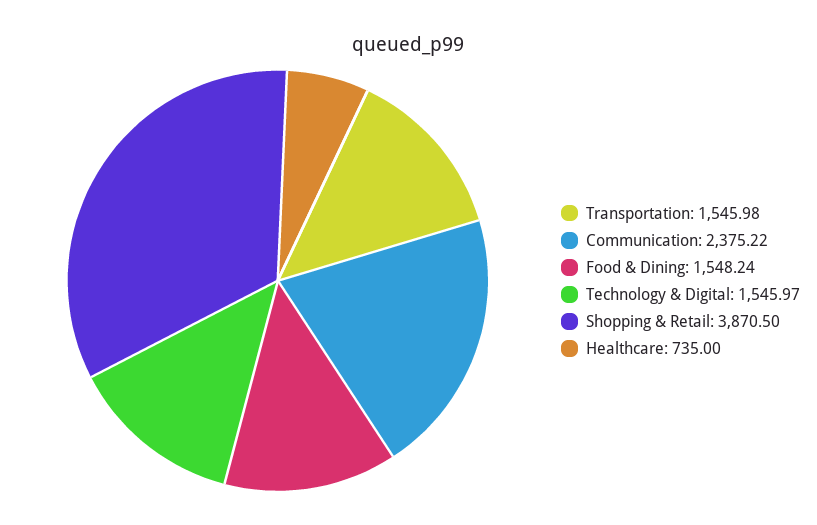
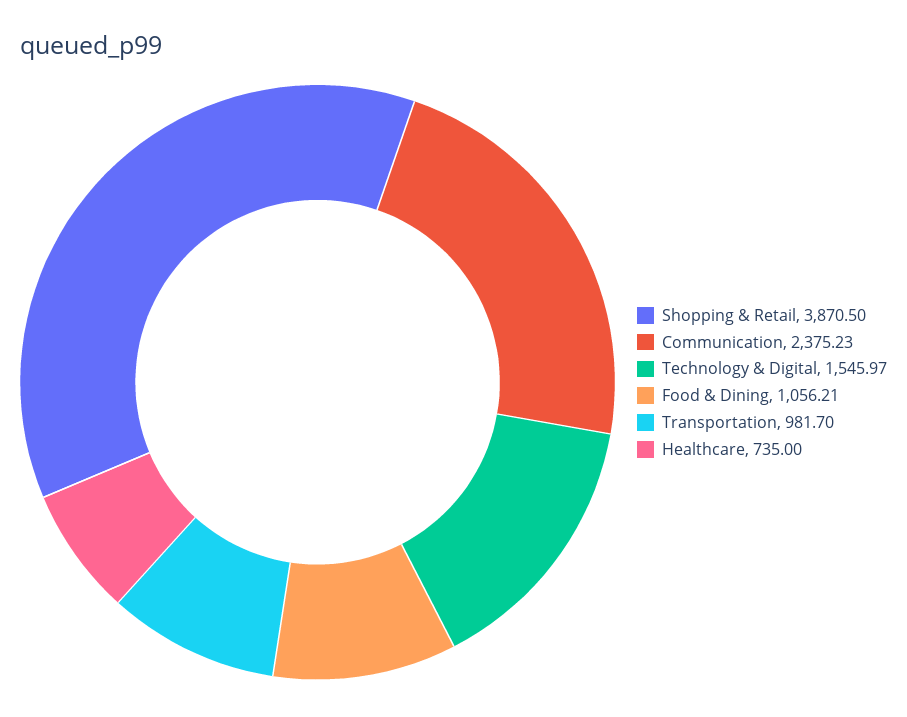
Transportation: 1545.98 -> 981.7
Communication: 2375.22 -> 2375.23
Food & Dining: 1548.24 -> 1056.21

